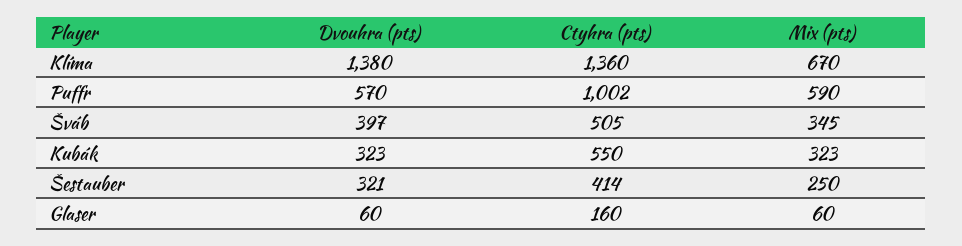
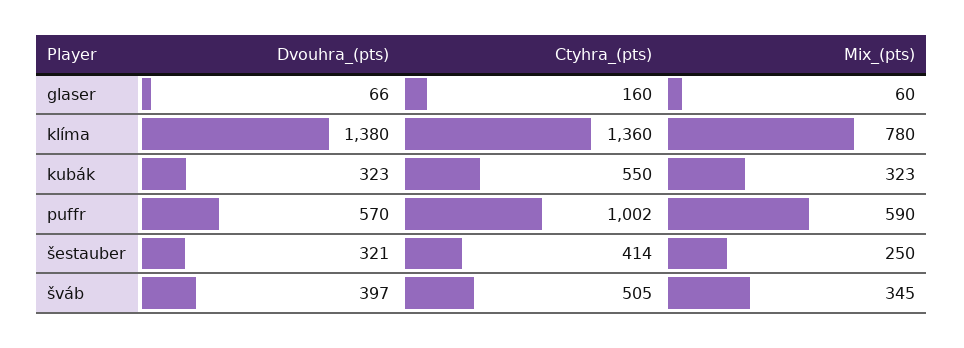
Mix (pts), Klíma: 670 -> 780
Dvouhra (pts), Glaser: 60 -> 66

